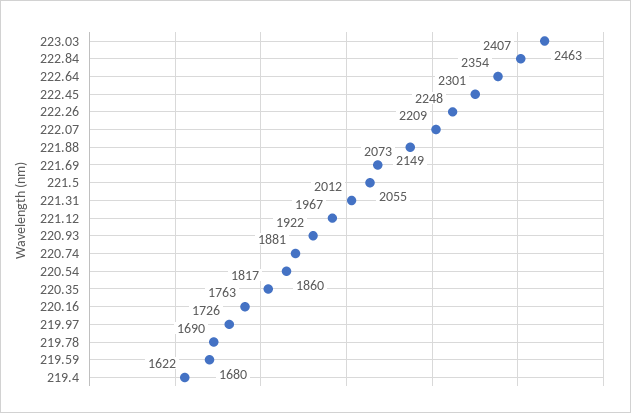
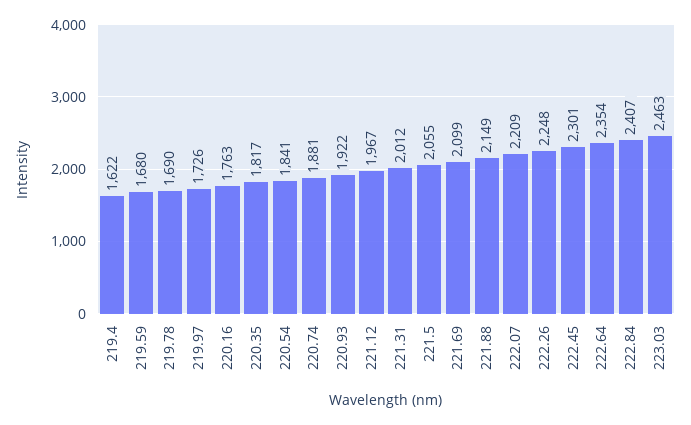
221.69: 2073 -> 2099
220.54: 1860 -> 1841

